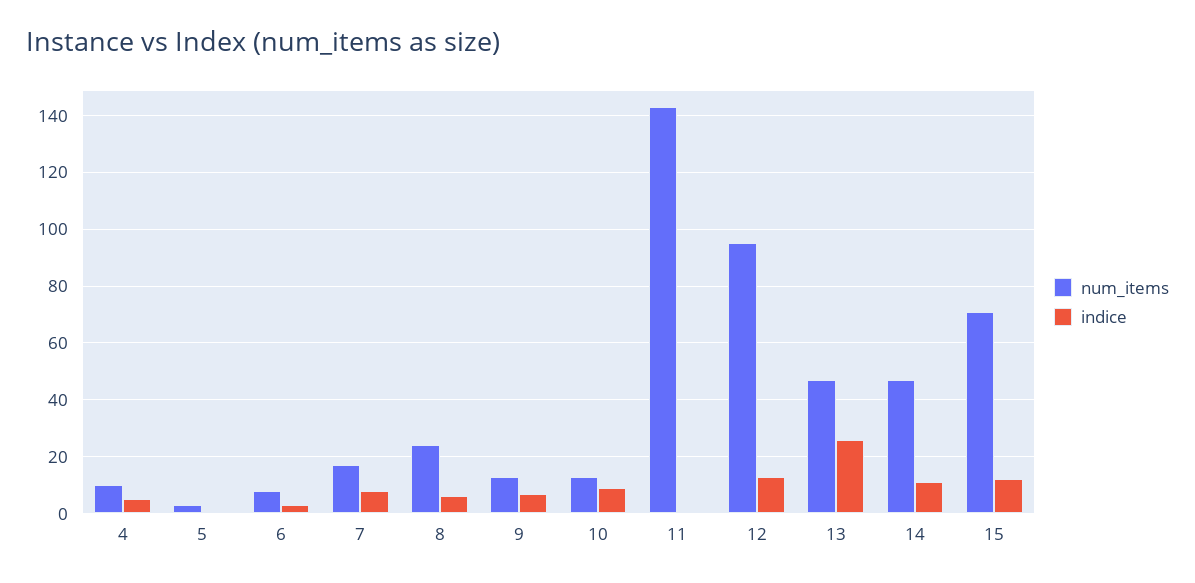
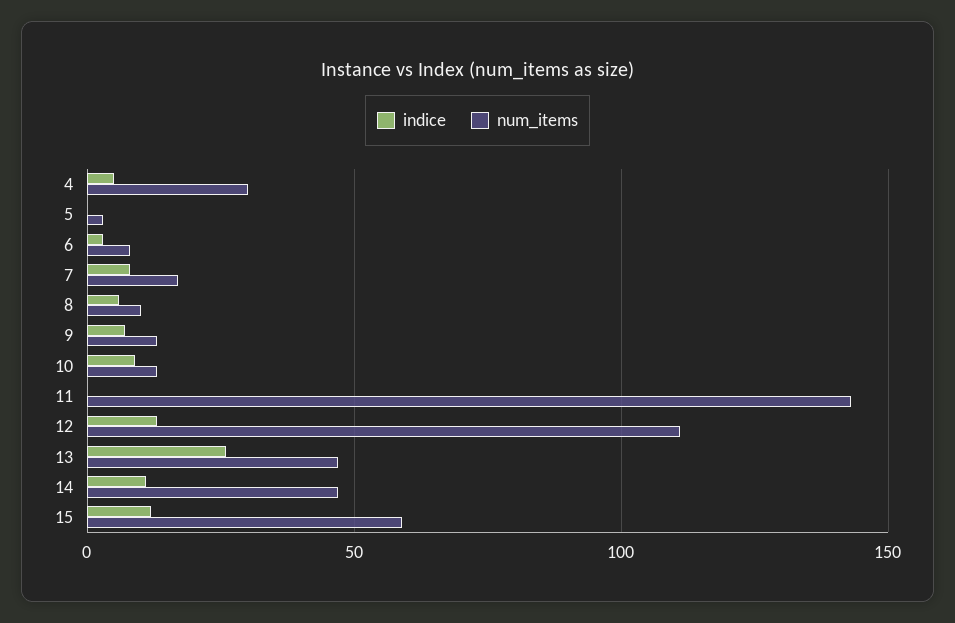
num_items, 4: 10 -> 30
num_items, 8: 25 -> 10
num_items, 12: 95 -> 110
num_items, 15: 70 -> 60

